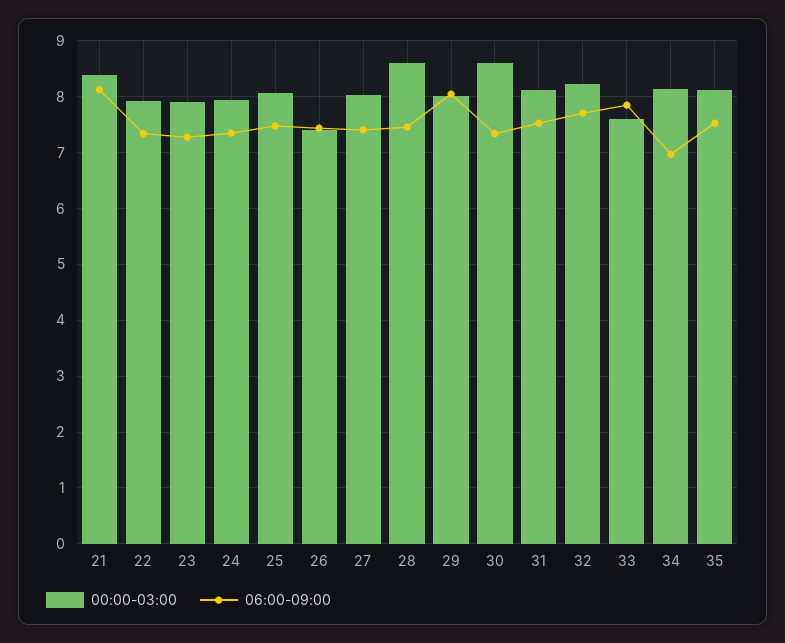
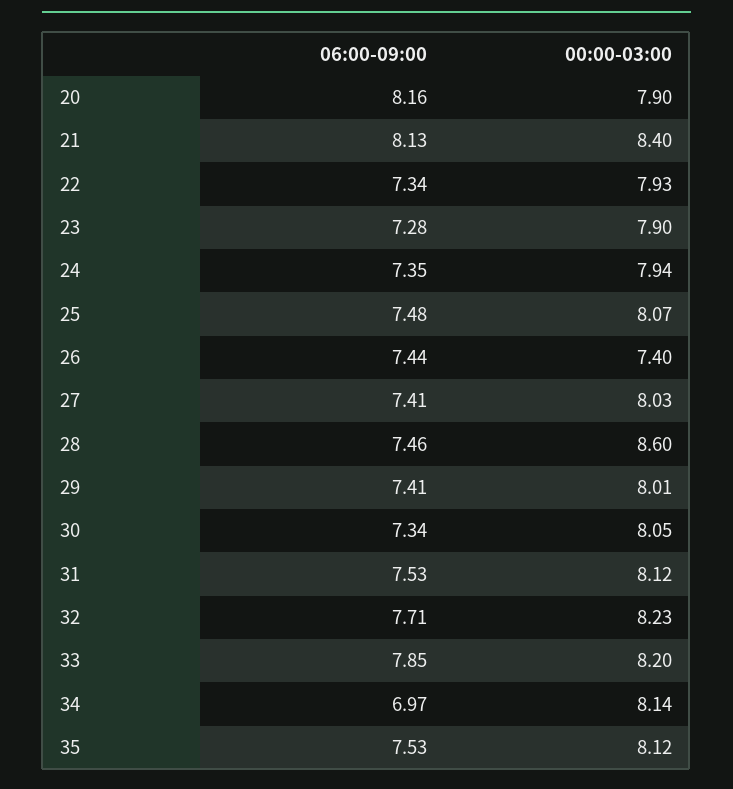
06:00-09:00, 29: 8 -> 7.41
00:00-03:00, 30: 8.6 -> 8.05
00:00-03:00, 33: 7.6 -> 8.2
06:00-09:00, 20: none -> 8.16
00:00-03:00, 20: none -> 7.9

